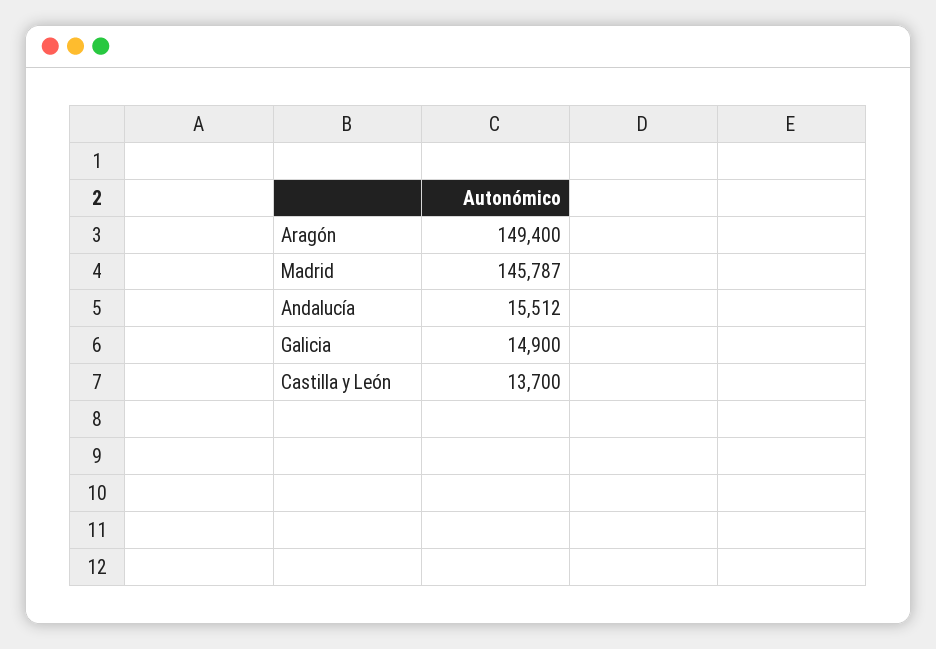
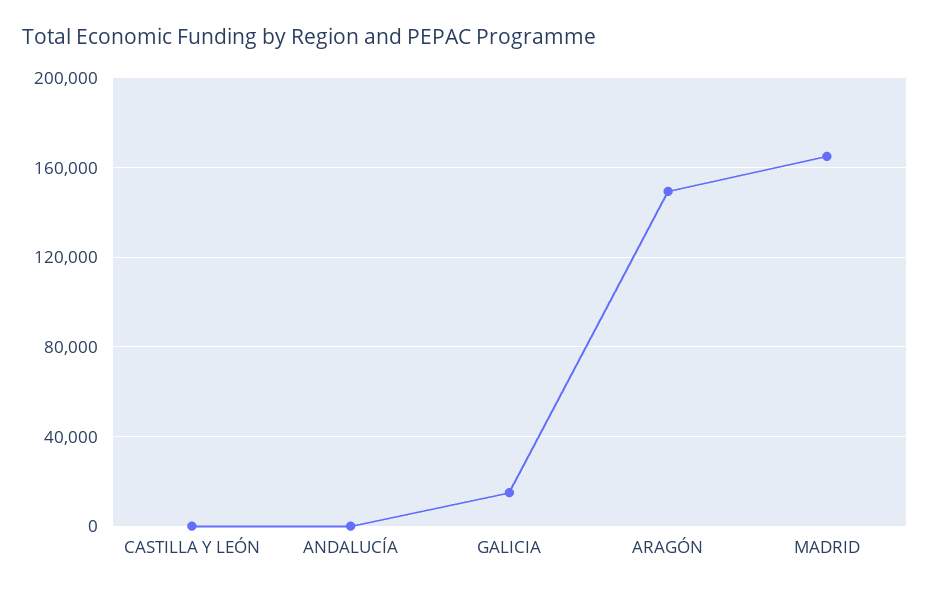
Madrid: 145787 -> 165000
Andalucía: 15512 -> 0
Castilla y León: 13700 -> 0

